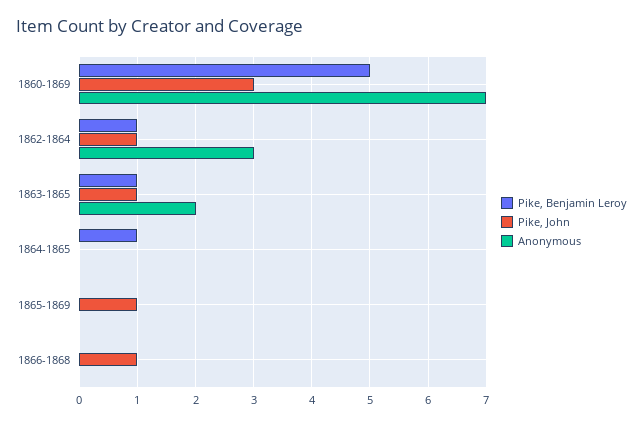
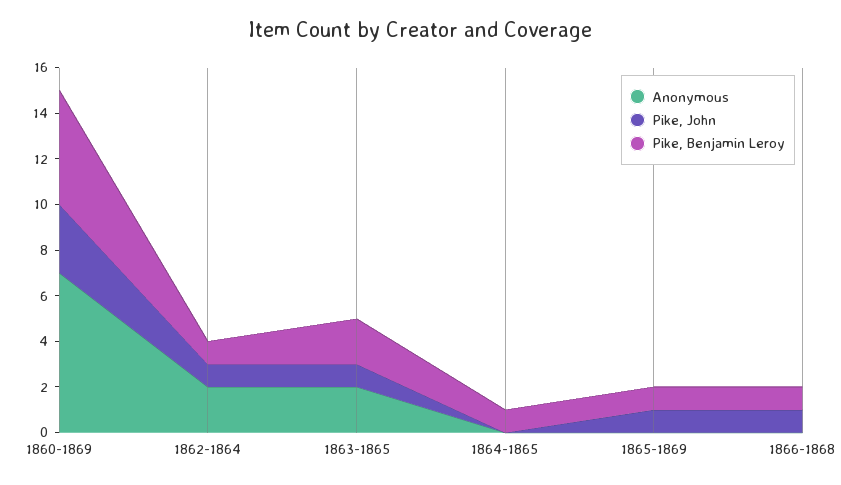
Anonymous, 1862-1864: 3 -> 2
Pike, Benjamin Leroy, 1863-1865: 1 -> 2
Pike, Benjamin Leroy, 1865-1869: 0 -> 1
Pike, Benjamin Leroy, 1866-1868: 0 -> 1

